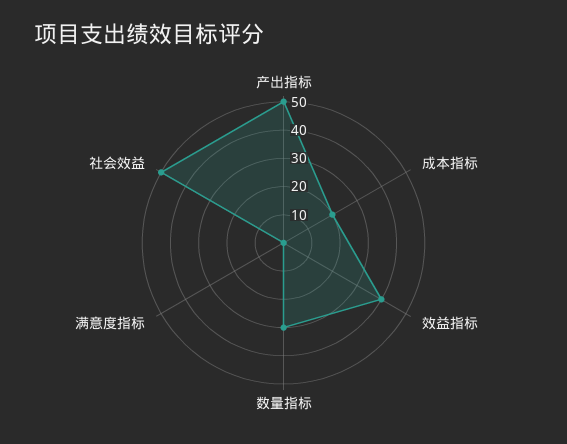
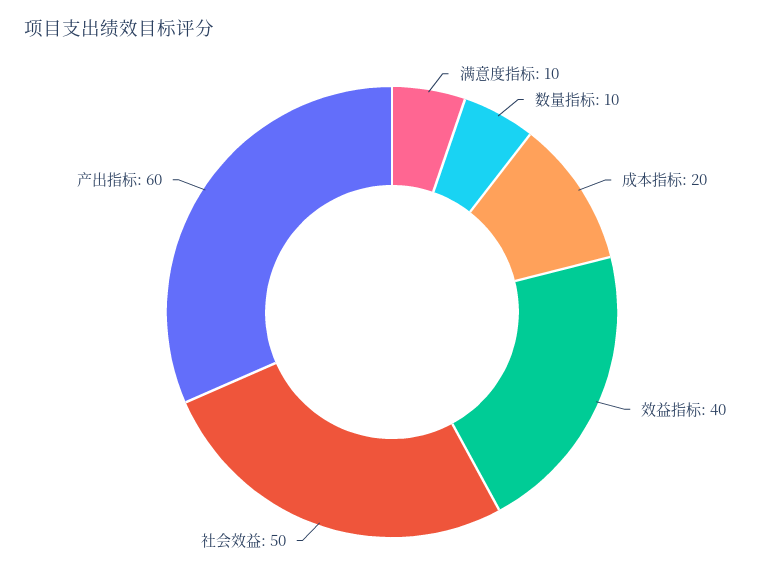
产出指标: 50 -> 60
数量指标: 30 -> 10
满意度指标: 0 -> 10

